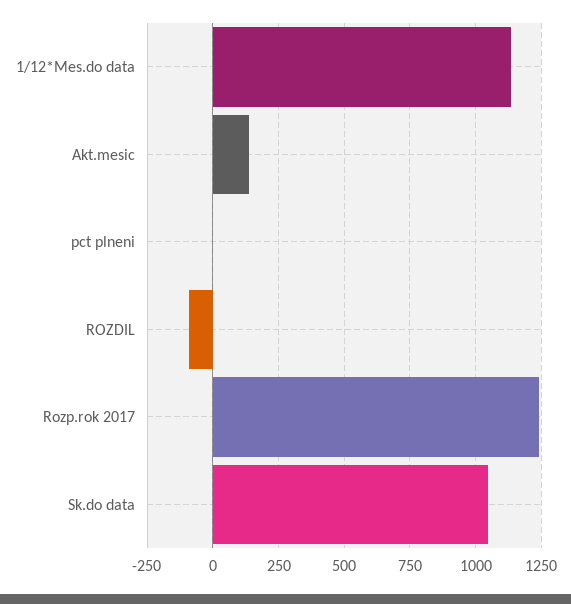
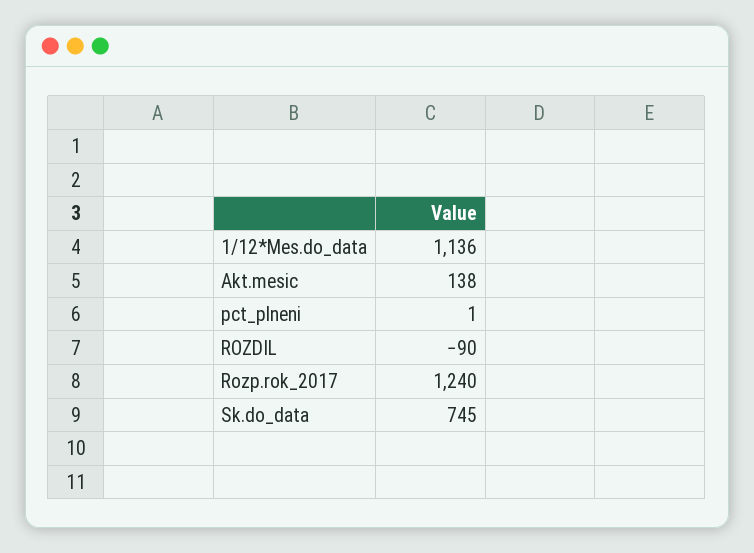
Sk.do data: 1050 -> 745

